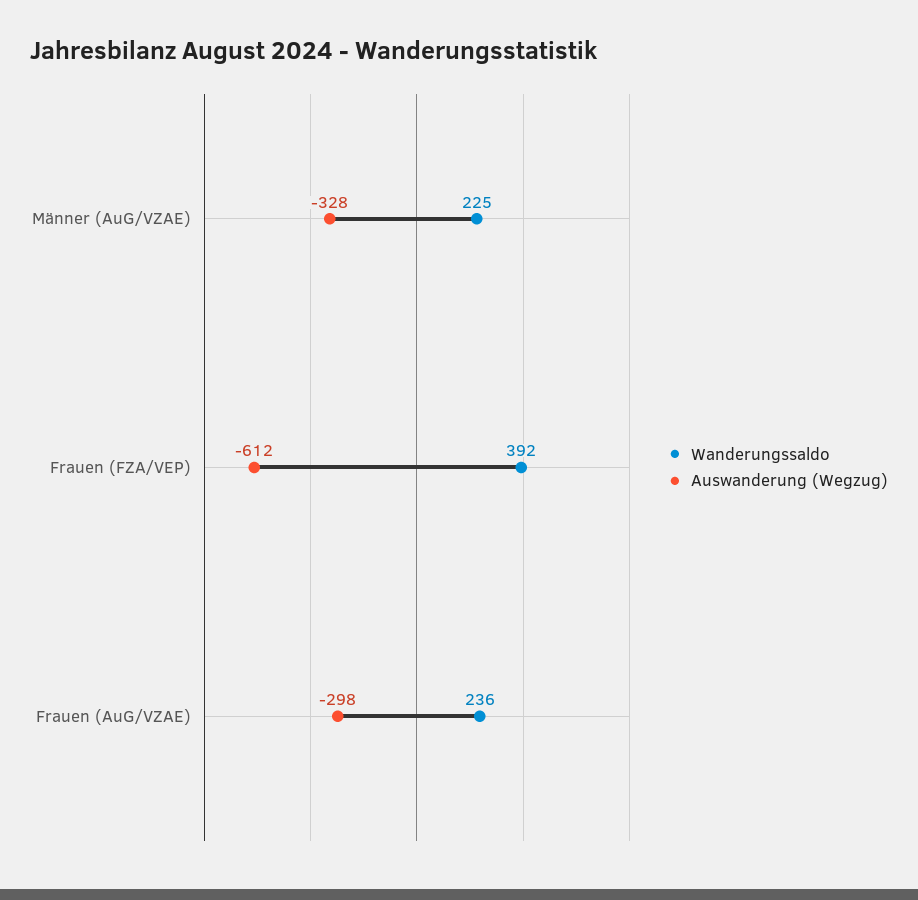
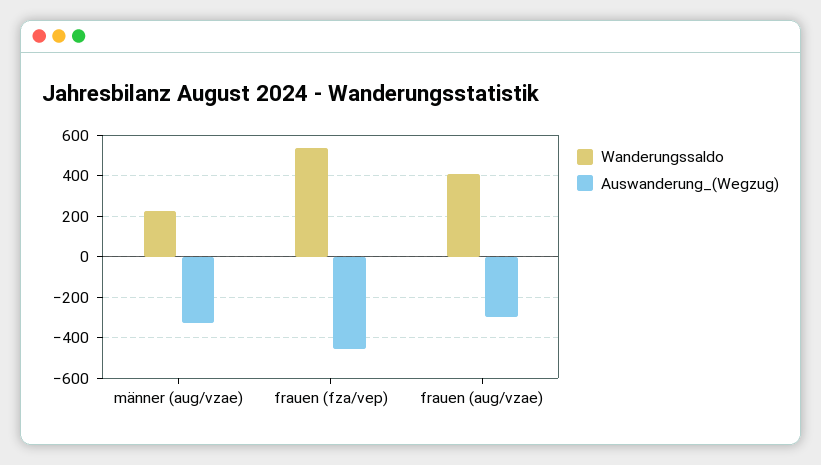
Wanderungssaldo, Frauen (FZA/VEP): 392 -> 550
Auswanderung (Wegzug), Frauen (FZA/VEP): -612 -> -450
Wanderungssaldo, Frauen (AuG/VZAE): 236 -> 400

